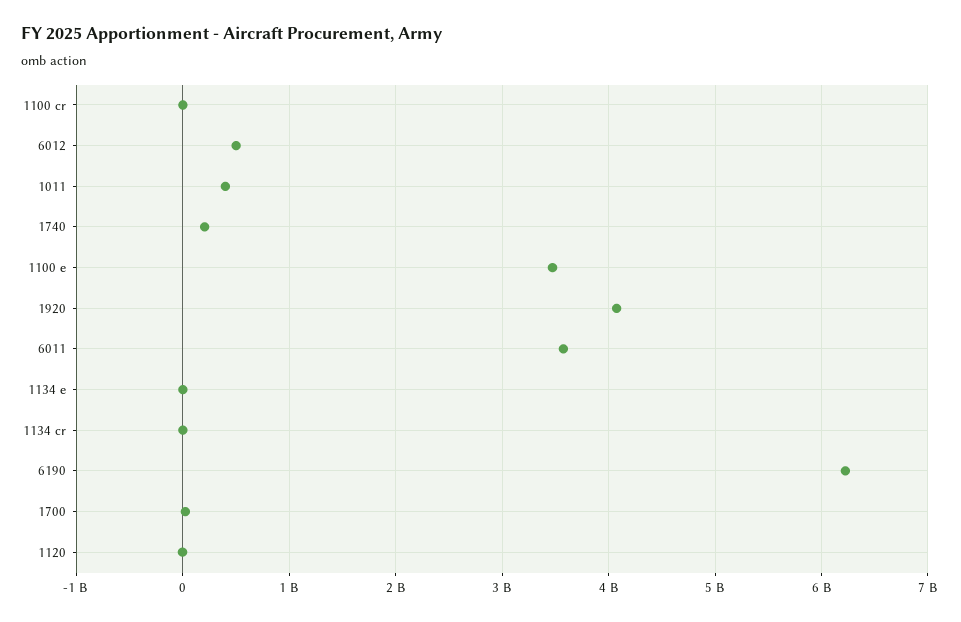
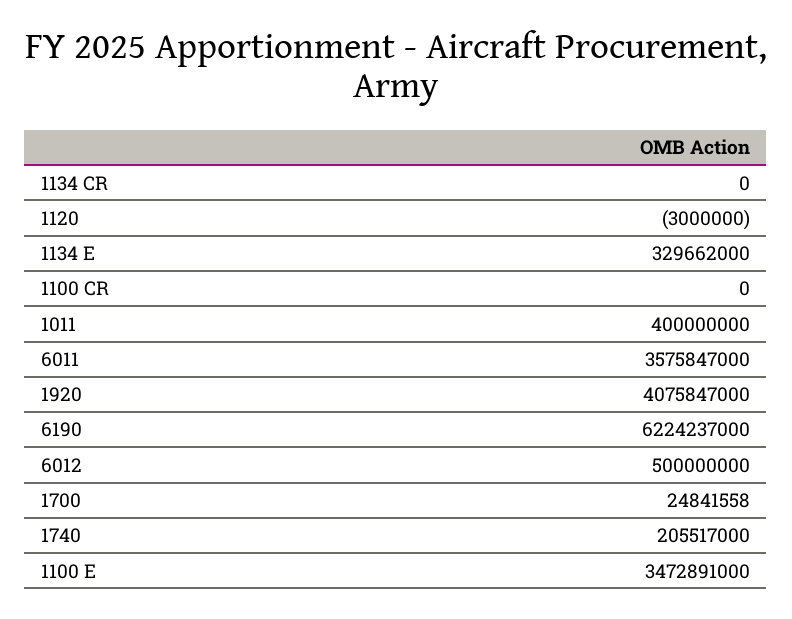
1134 e: 0 -> 329662000

